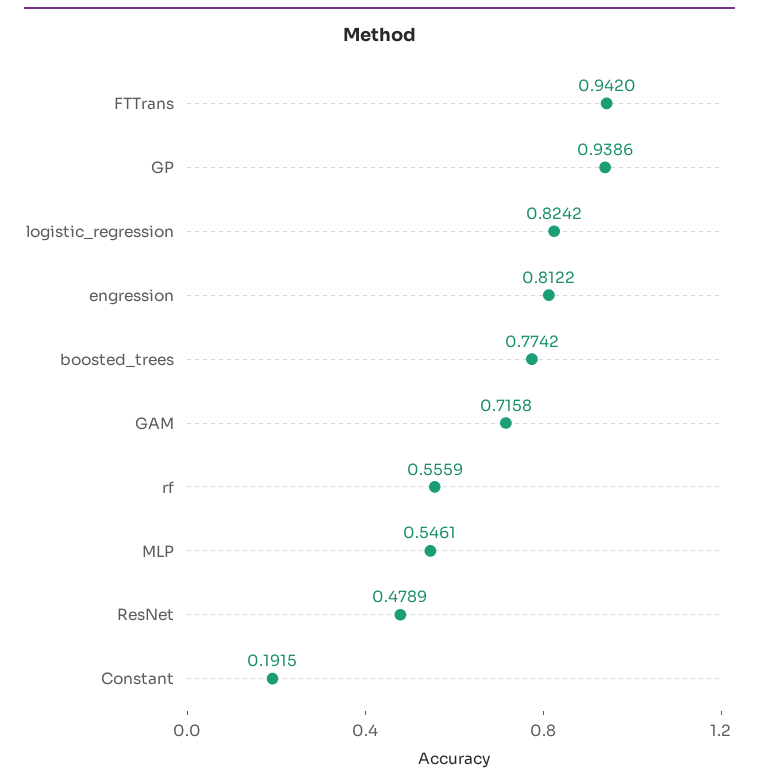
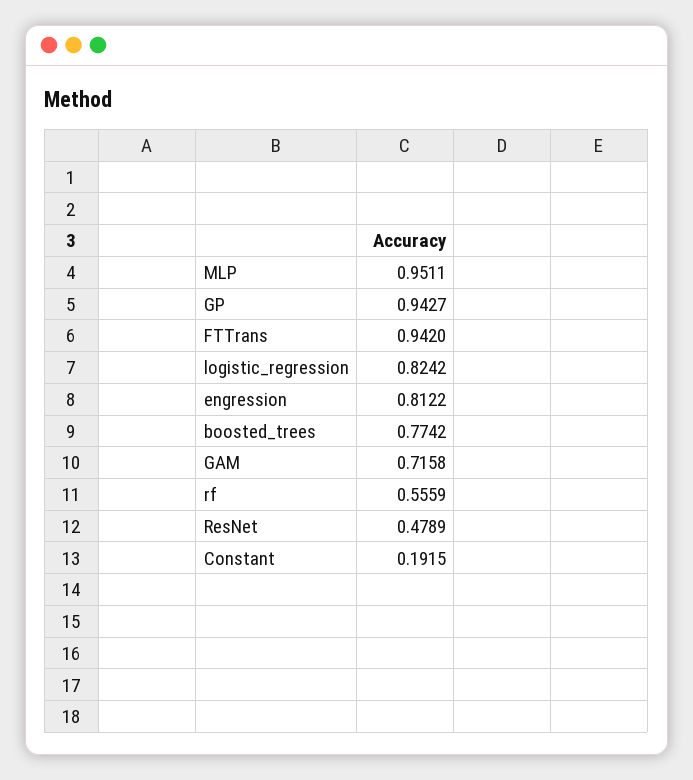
GP: 0.9386 -> 0.9427
MLP: 0.5461 -> 0.9511

